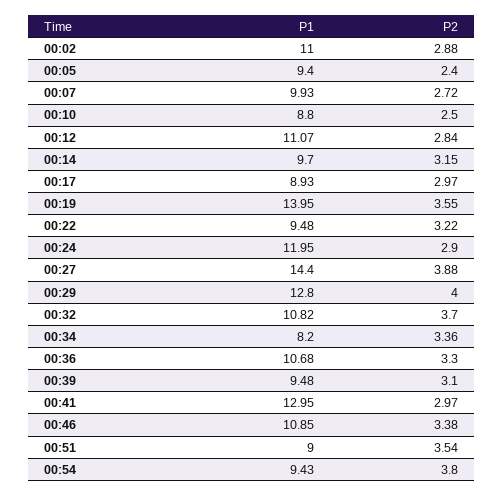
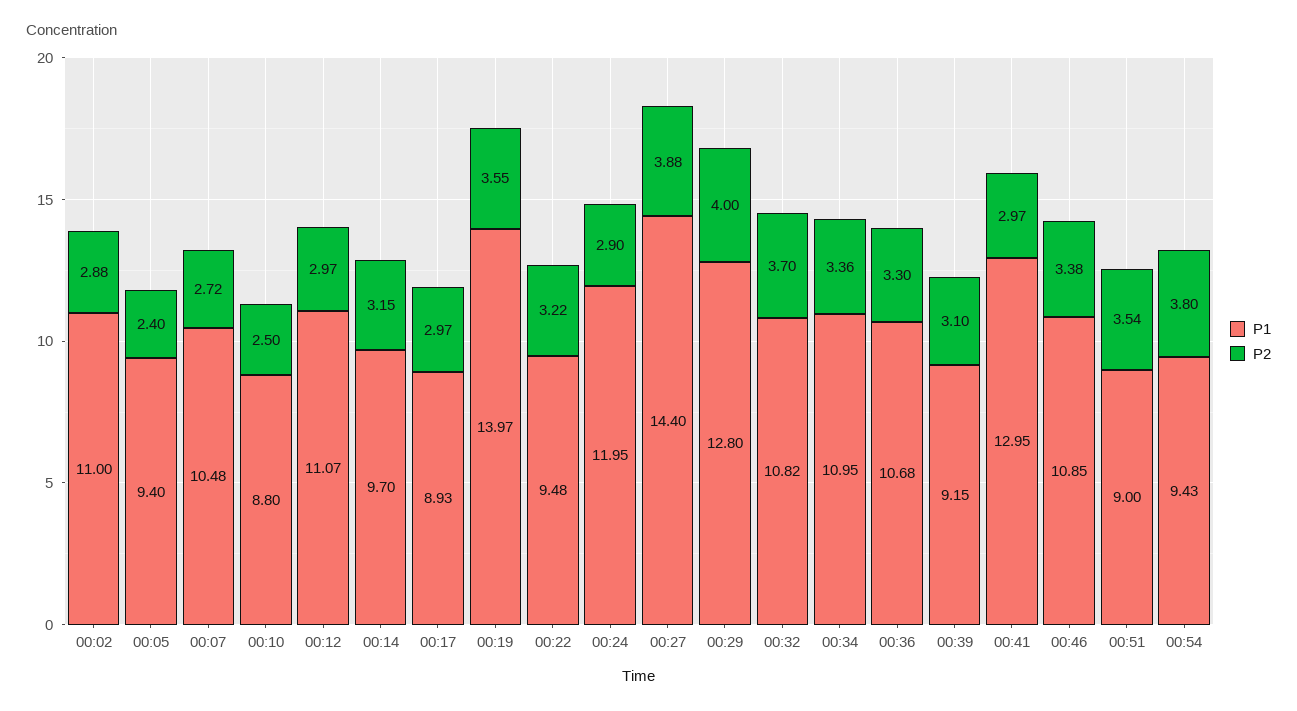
P1, 00:07: 9.93 -> 10.48
P2, 00:12: 2.84 -> 2.97
P1, 00:19: 13.95 -> 13.97
P1, 00:34: 8.2 -> 10.95
P1, 00:39: 9.48 -> 9.15

